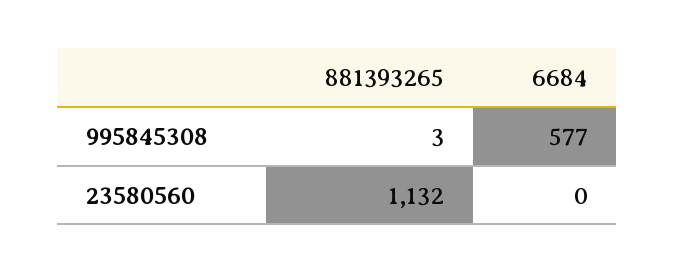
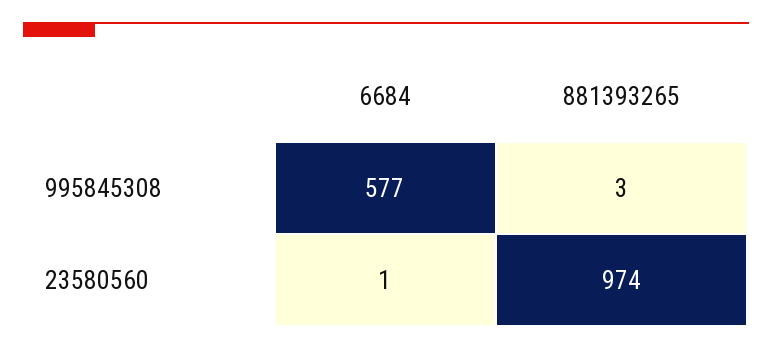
881393265, 23580560: 1132 -> 974
6684, 23580560: 0 -> 1

